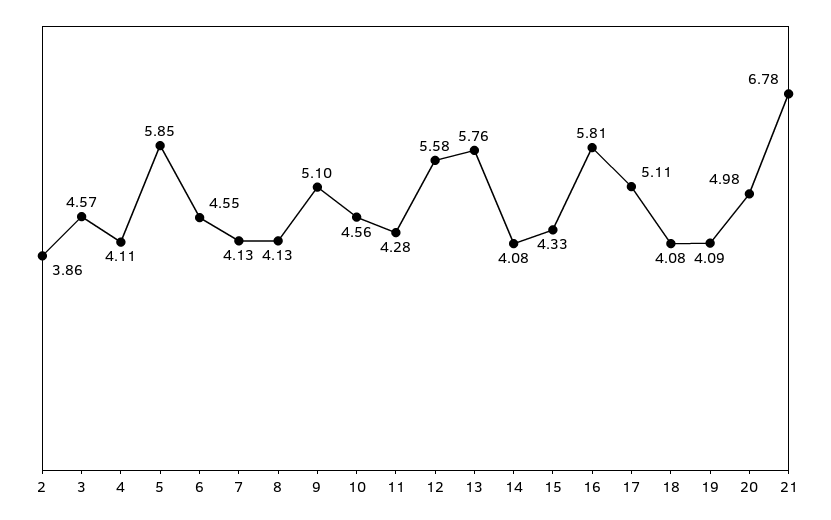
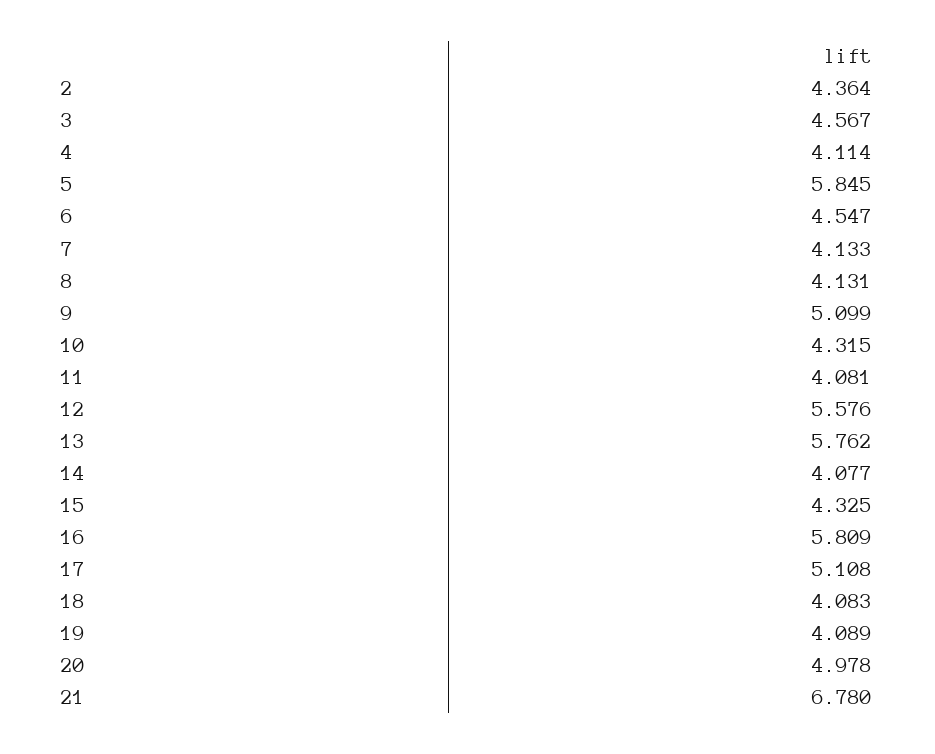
2: 3.86 -> 4.364
10: 4.56 -> 4.315
11: 4.28 -> 4.081

